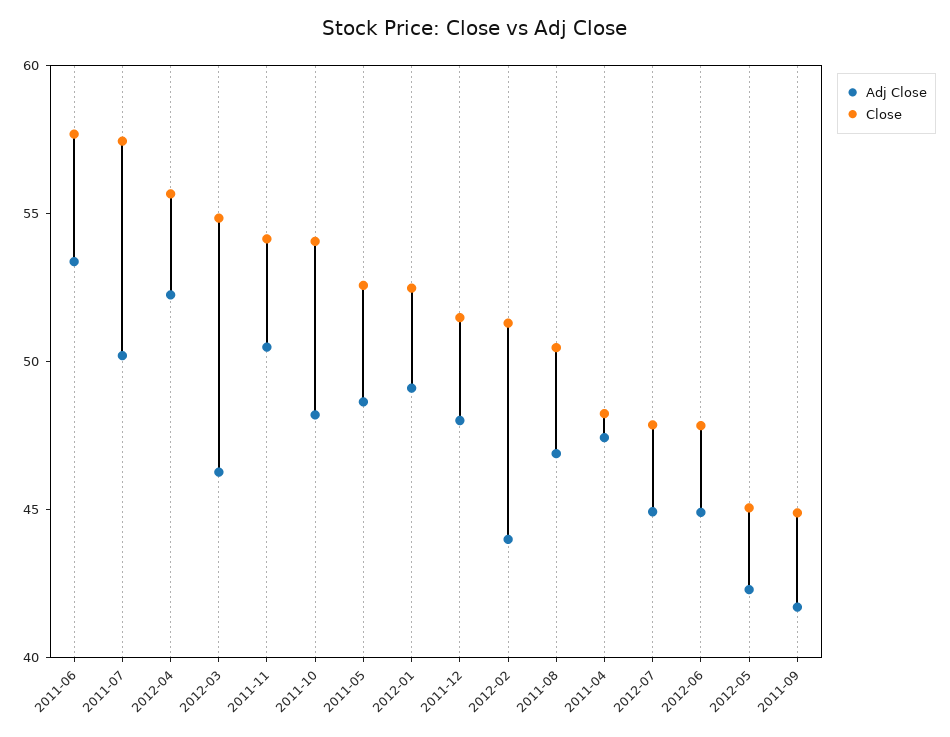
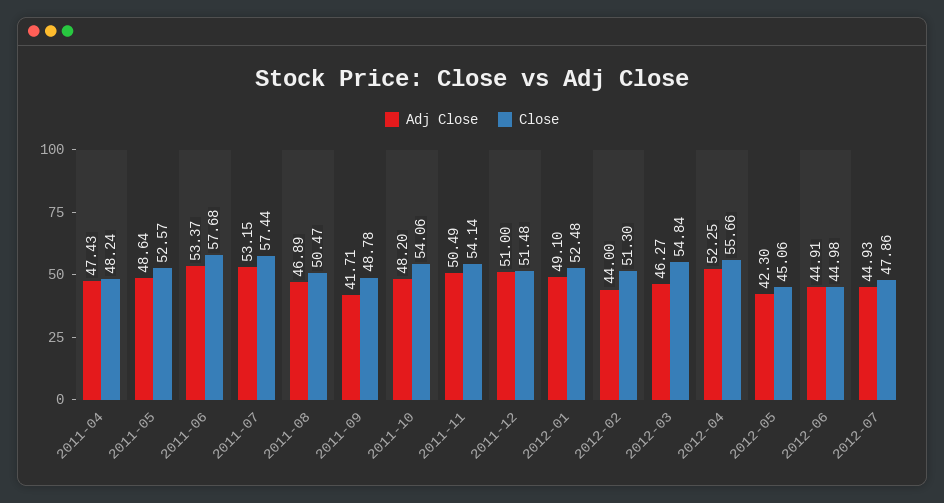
Adj Close, 2011-07: 50 -> 53.15
Adj Close, 2011-12: 48 -> 51
Close, 2012-06: 48 -> 44.98
Close, 2011-09: 45 -> 48.78

